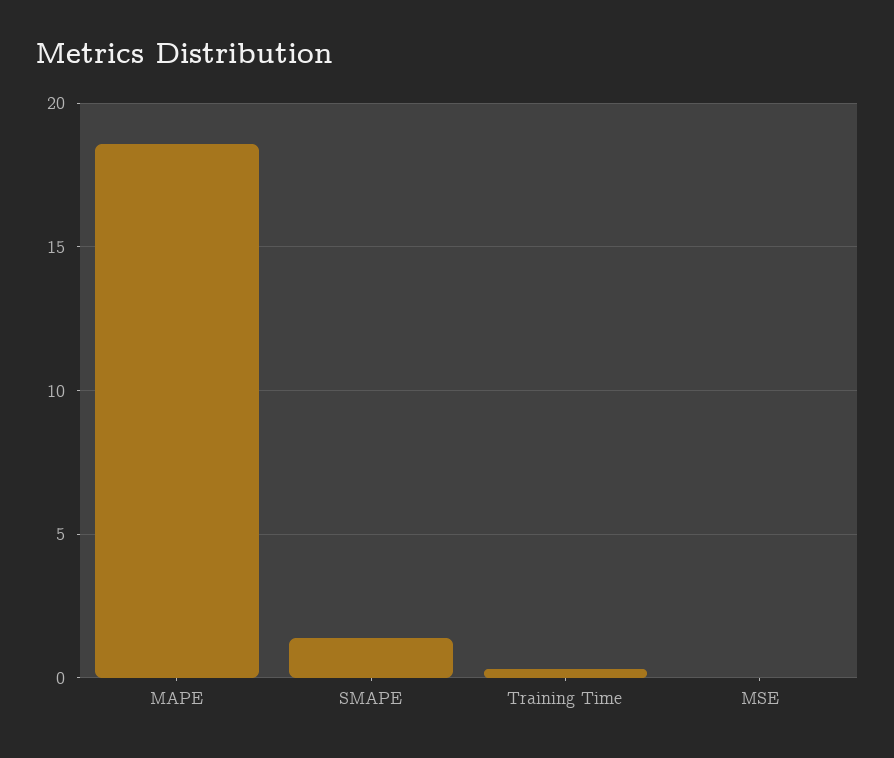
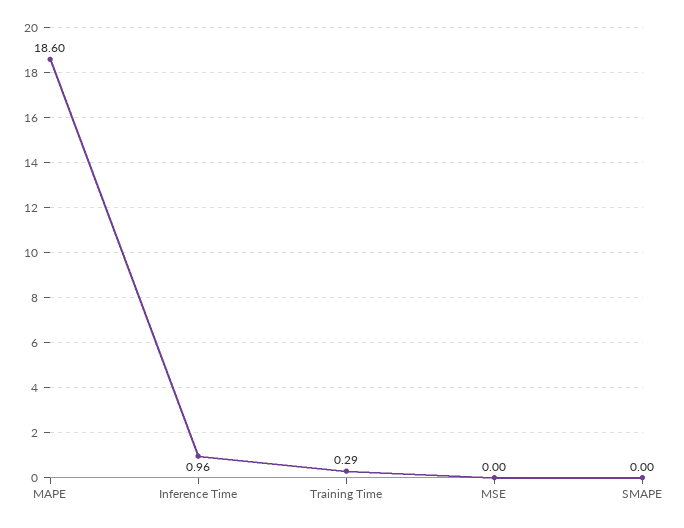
SMAPE: 1.5 -> 0
Inference Time: none -> 0.96

